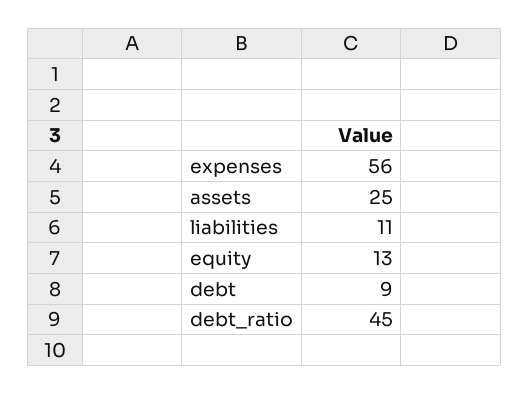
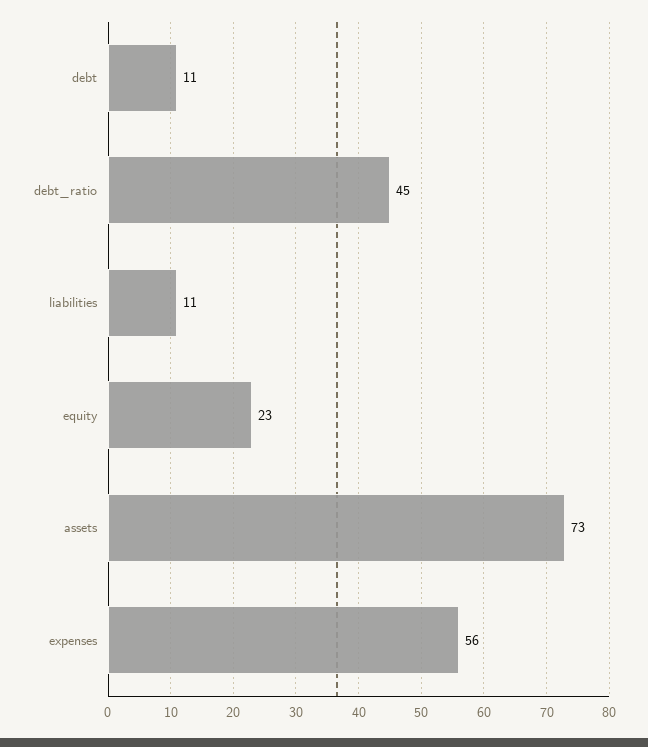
assets: 25 -> 73
equity: 13 -> 23
debt: 9 -> 11

